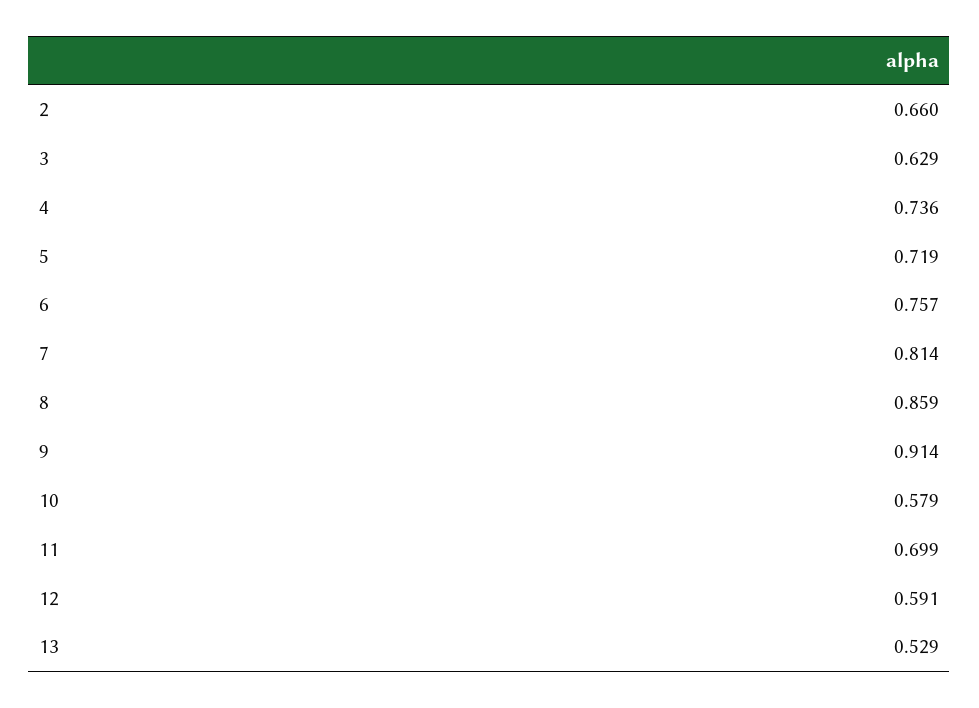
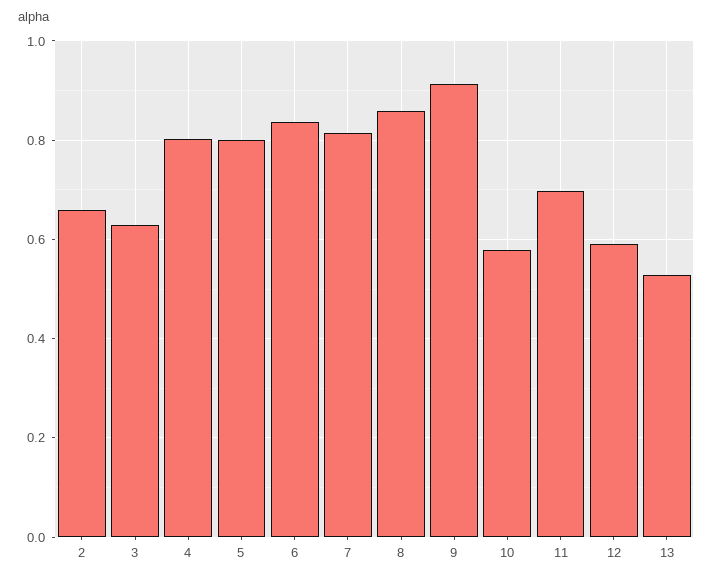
4: 0.736 -> 0.8
5: 0.719 -> 0.8
6: 0.757 -> 0.84

